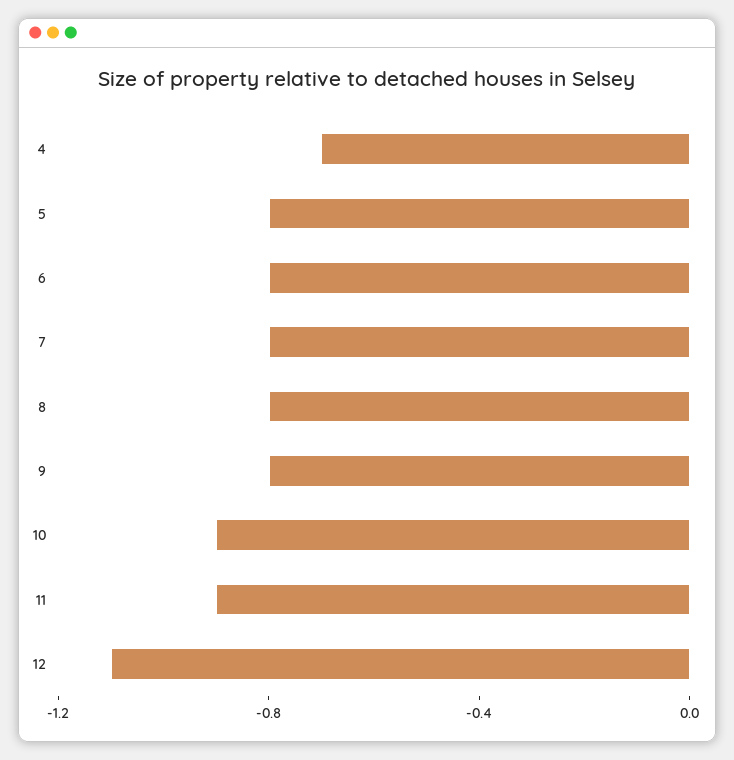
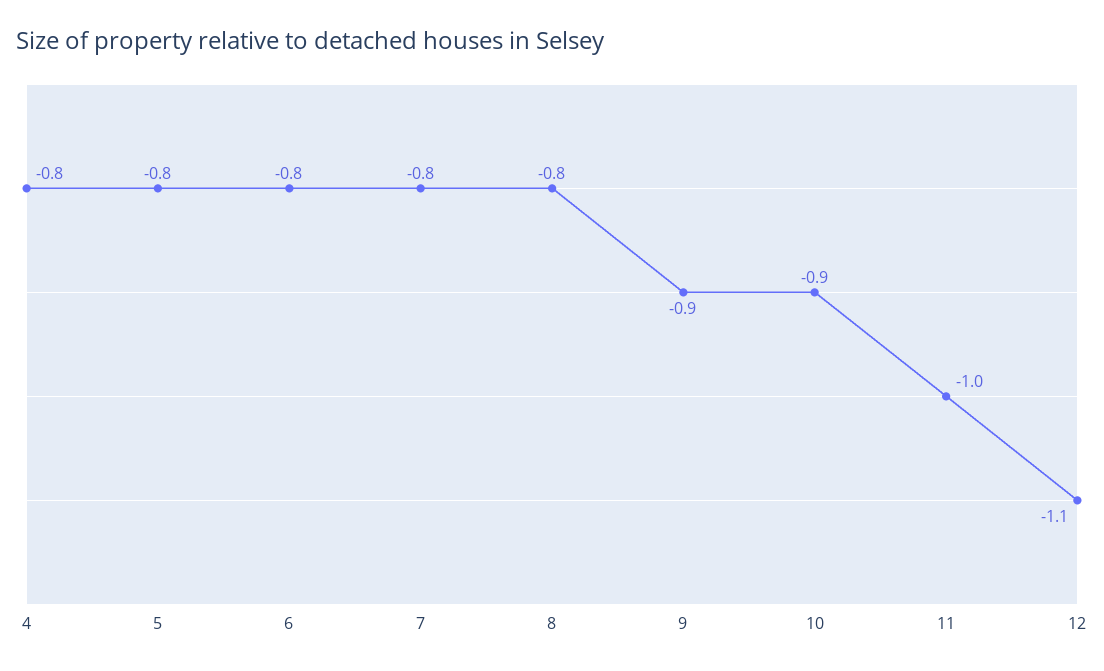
4: -0.7 -> -0.8
9: -0.8 -> -0.9
11: -0.9 -> -1

